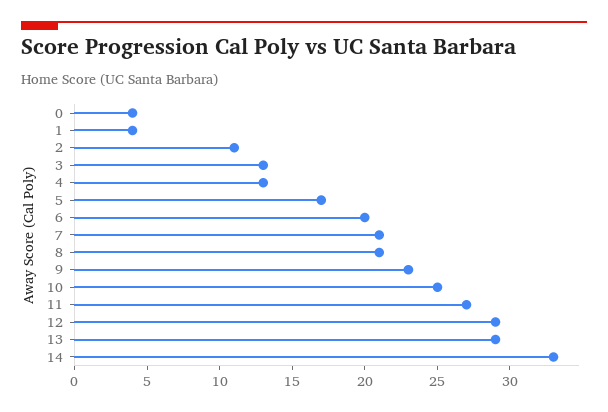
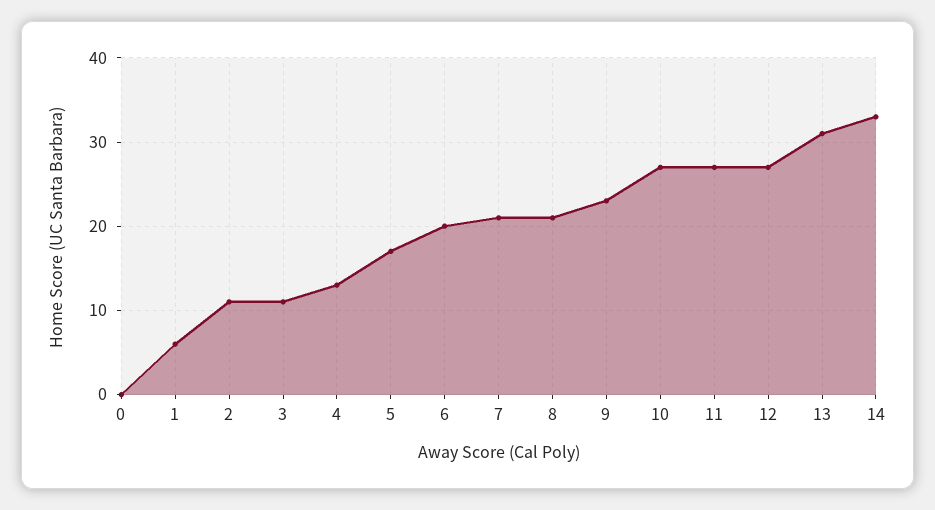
0: 4 -> 0
1: 4 -> 6
3: 13 -> 11
10: 25 -> 27
12: 29 -> 27
13: 29 -> 31

